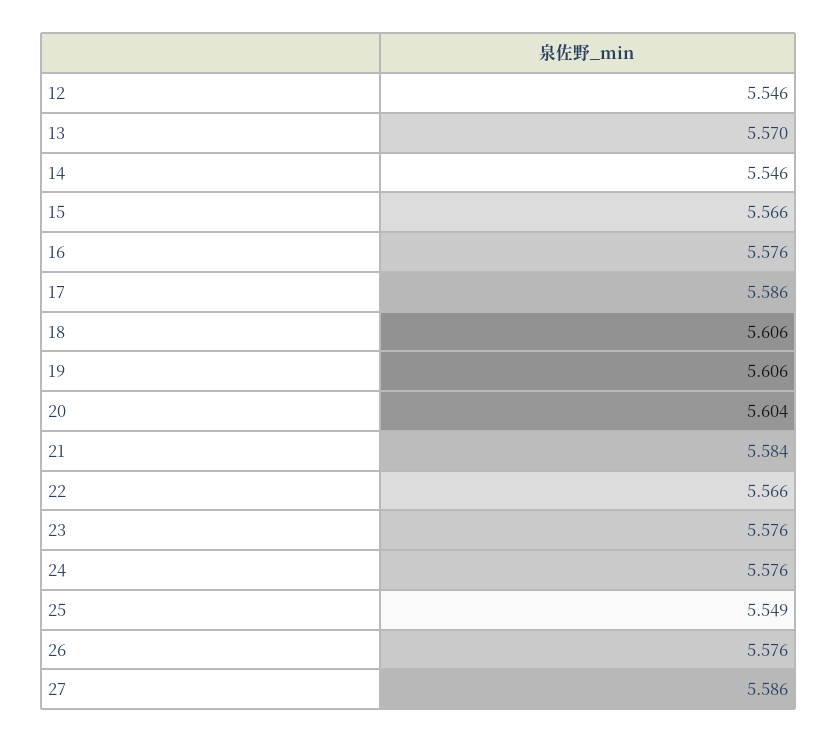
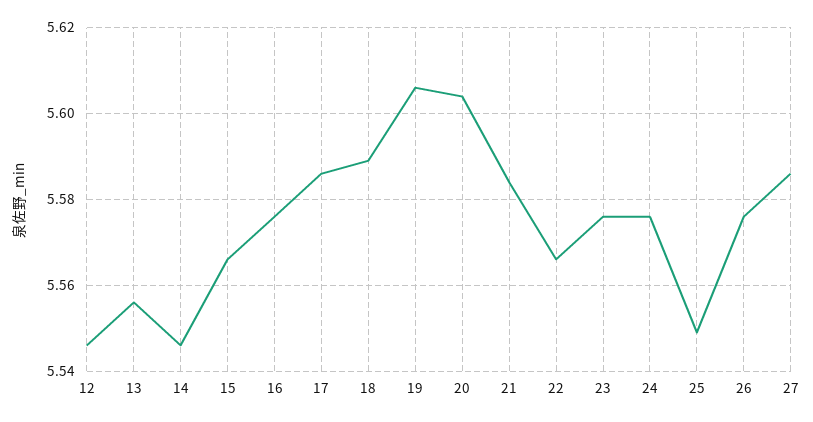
13: 5.57 -> 5.555
18: 5.606 -> 5.59

